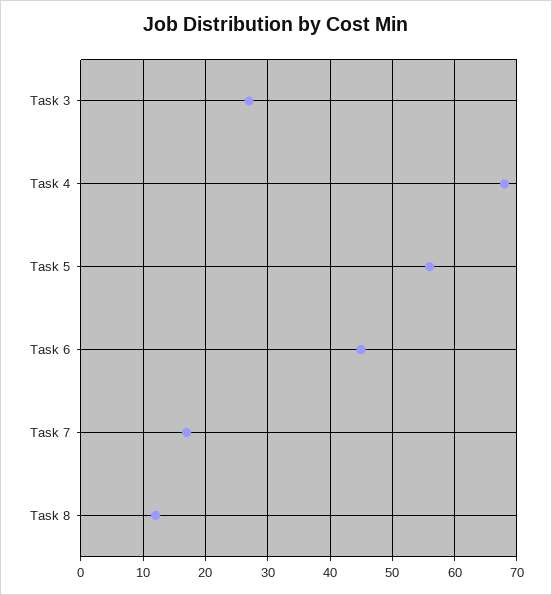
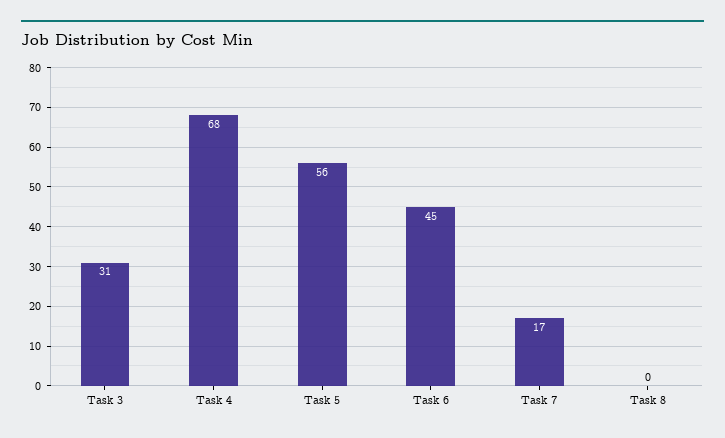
Task 3: 27 -> 31
Task 8: 12 -> 0

